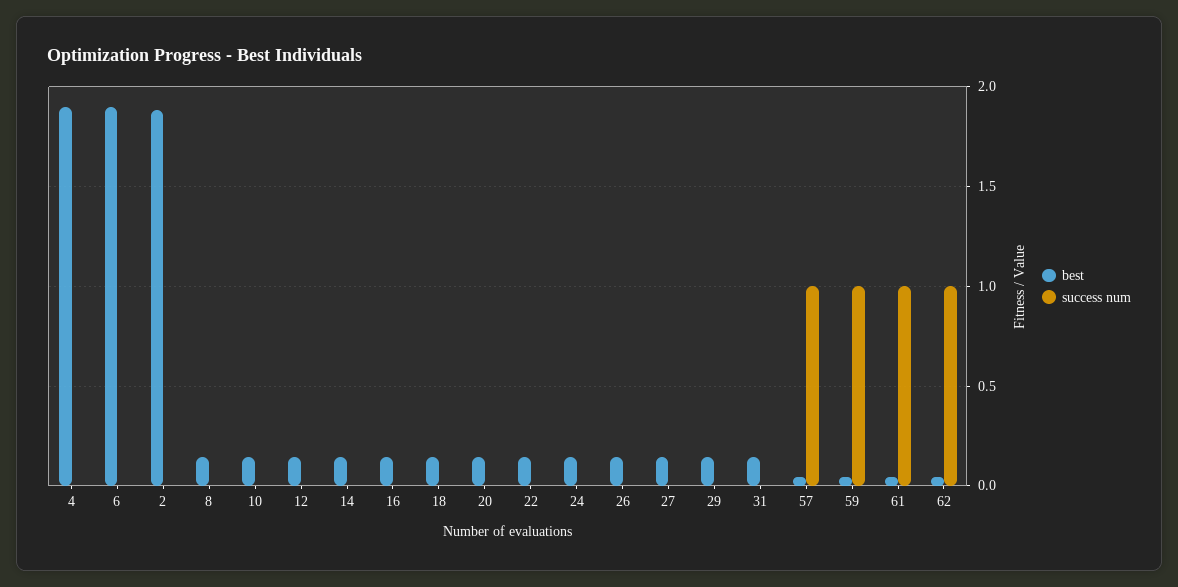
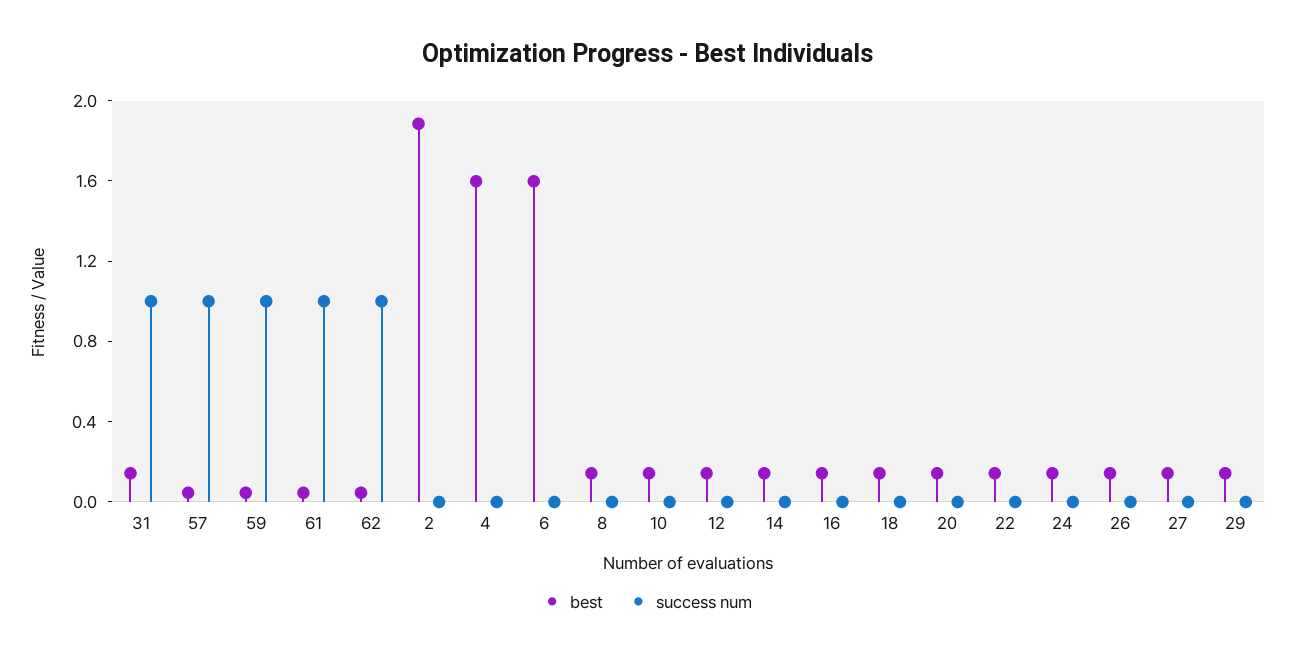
best, 4: 1.9 -> 1.6
best, 6: 1.9 -> 1.6
success num, 31: 0 -> 1

